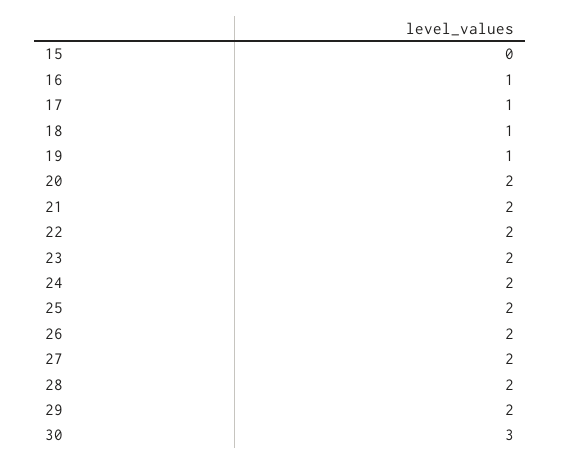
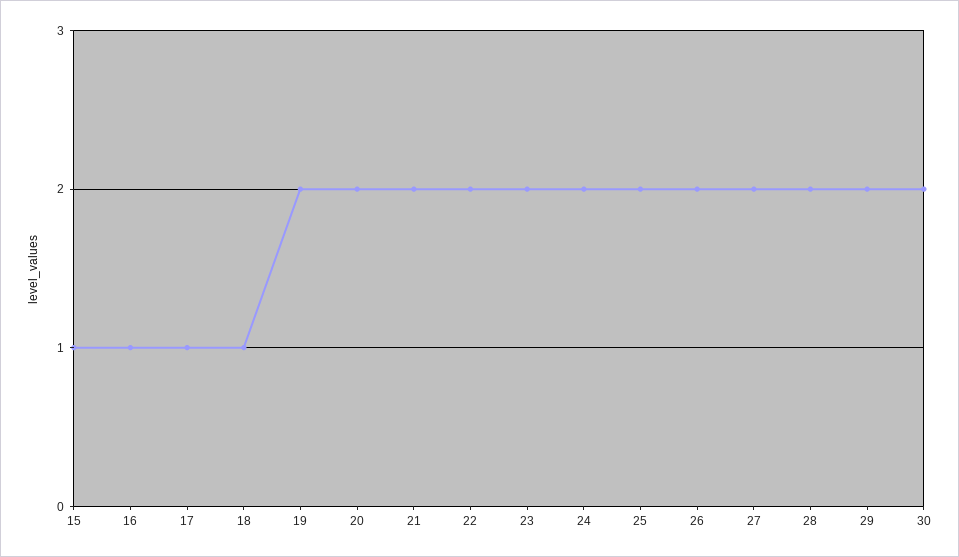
15: 0 -> 1
19: 1 -> 2
30: 3 -> 2

